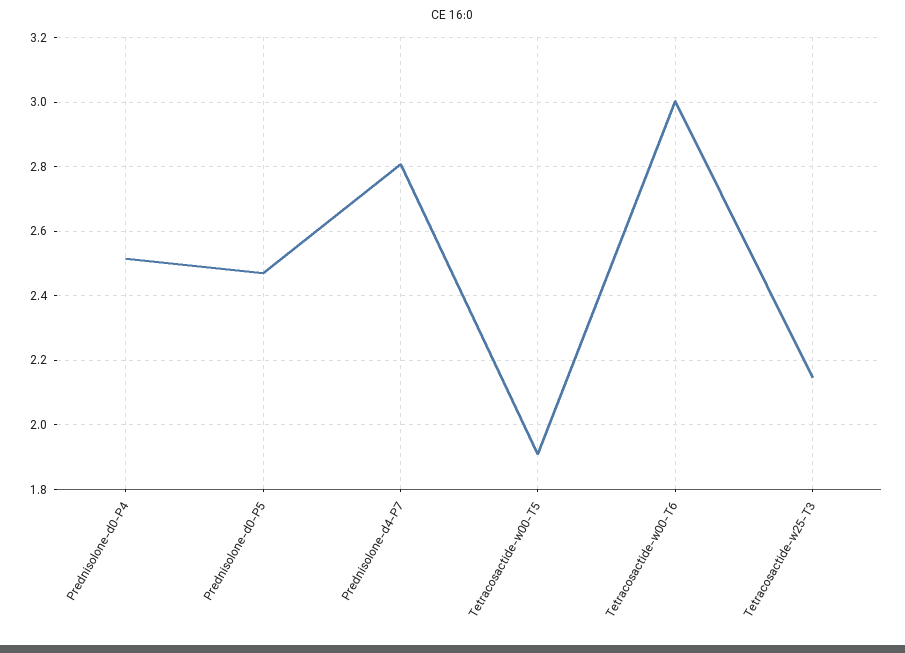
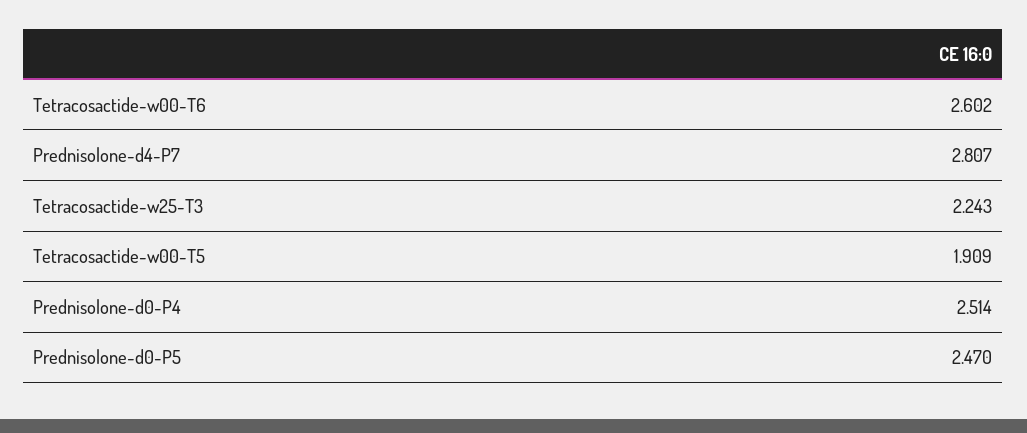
Tetracosactide-w00-T6: 3 -> 2.602
Tetracosactide-w25-T3: 2.14 -> 2.243

